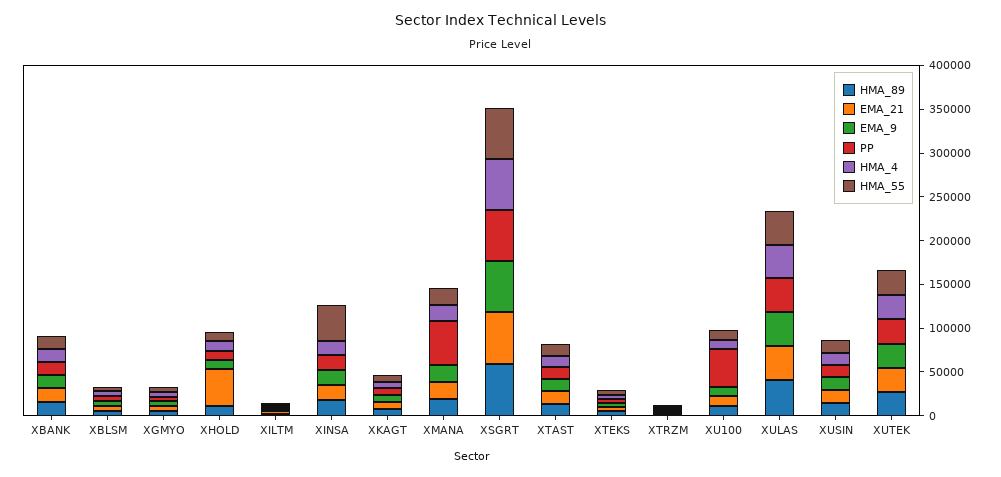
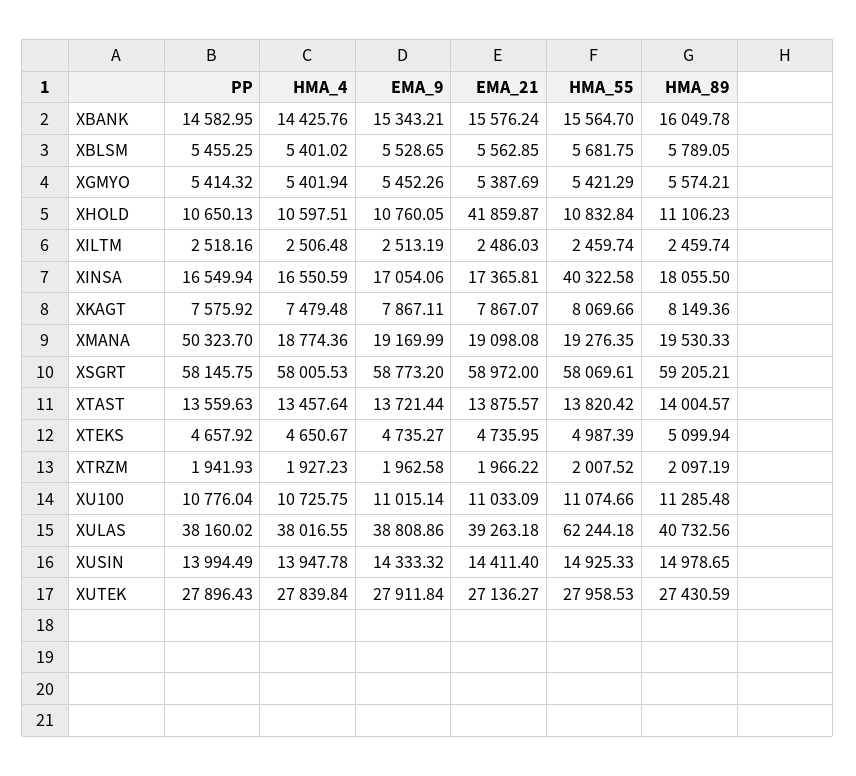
PP, XU100: 40000 -> 10776.04
HMA_55, XULAS: 40000 -> 62244.18

